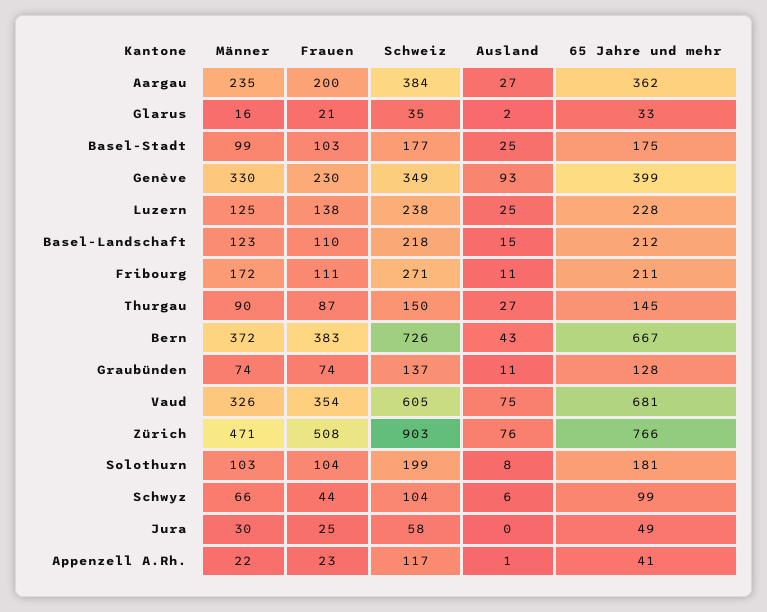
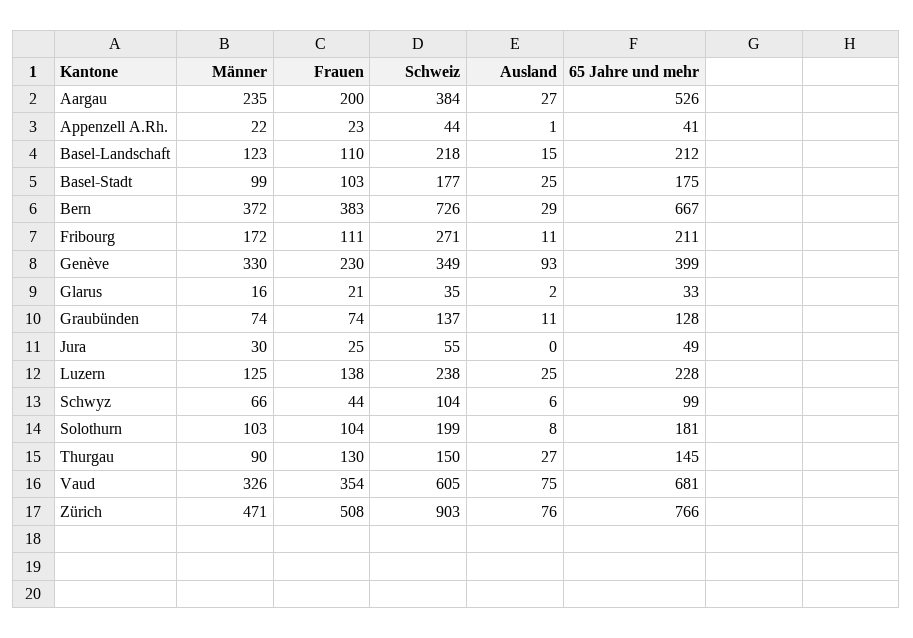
65 Jahre und mehr, Aargau: 362 -> 526
Frauen, Thurgau: 87 -> 130
Ausland, Bern: 43 -> 29
Schweiz, Jura: 58 -> 55
Schweiz, Appenzell A.Rh.: 117 -> 44

